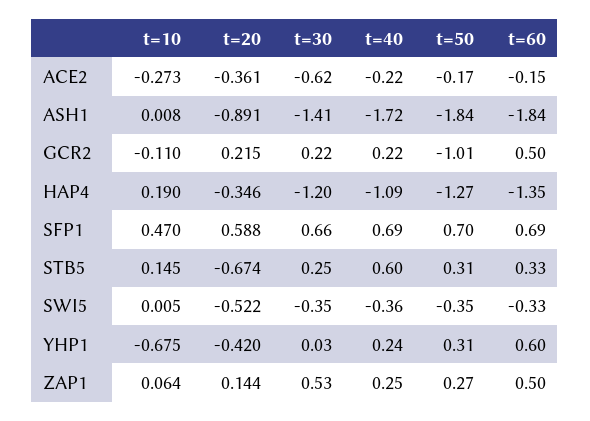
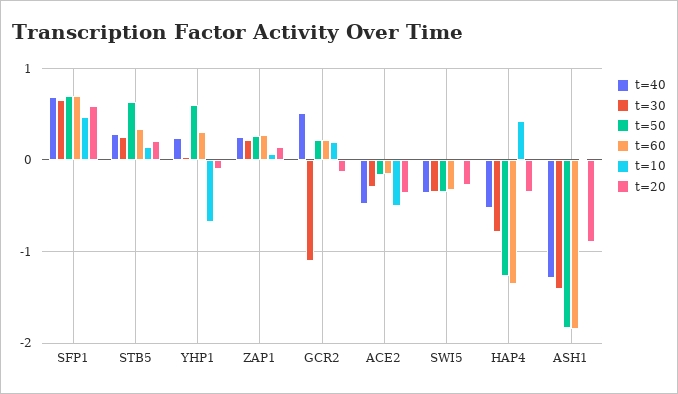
t=10, ACE2: -0.273 -> -0.5
t=30, ACE2: -0.62 -> -0.3
t=40, ACE2: -0.22 -> -0.5
t=40, ASH1: -1.72 -> -1.3
t=10, GCR2: -0.11 -> 0.2
t=20, GCR2: 0.215 -> -0.1
t=30, GCR2: 0.22 -> -1.1
t=40, GCR2: 0.22 -> 0.5
t=50, GCR2: -1.01 -> 0.2
t=60, GCR2: 0.5 -> 0.2
t=10, HAP4: 0.19 -> 0.4
t=30, HAP4: -1.2 -> -0.8
t=40, HAP4: -1.09 -> -0.5
t=20, STB5: -0.674 -> 0.2
t=40, STB5: 0.6 -> 0.3
t=50, STB5: 0.31 -> 0.6
t=20, SWI5: -0.522 -> -0.3
t=20, YHP1: -0.42 -> -0.1
t=50, YHP1: 0.31 -> 0.6
t=60, YHP1: 0.6 -> 0.3
t=30, ZAP1: 0.53 -> 0.2
t=60, ZAP1: 0.5 -> 0.3

